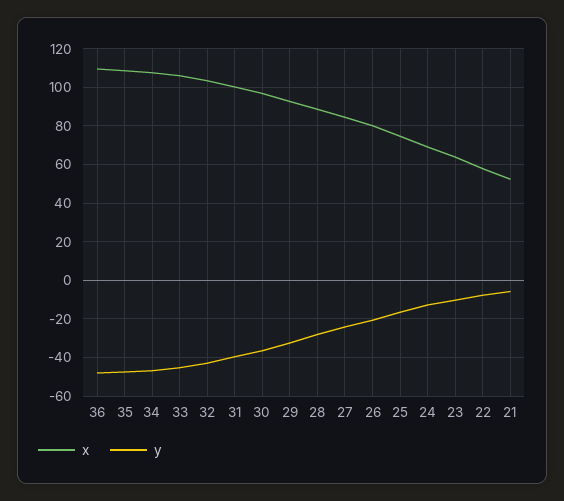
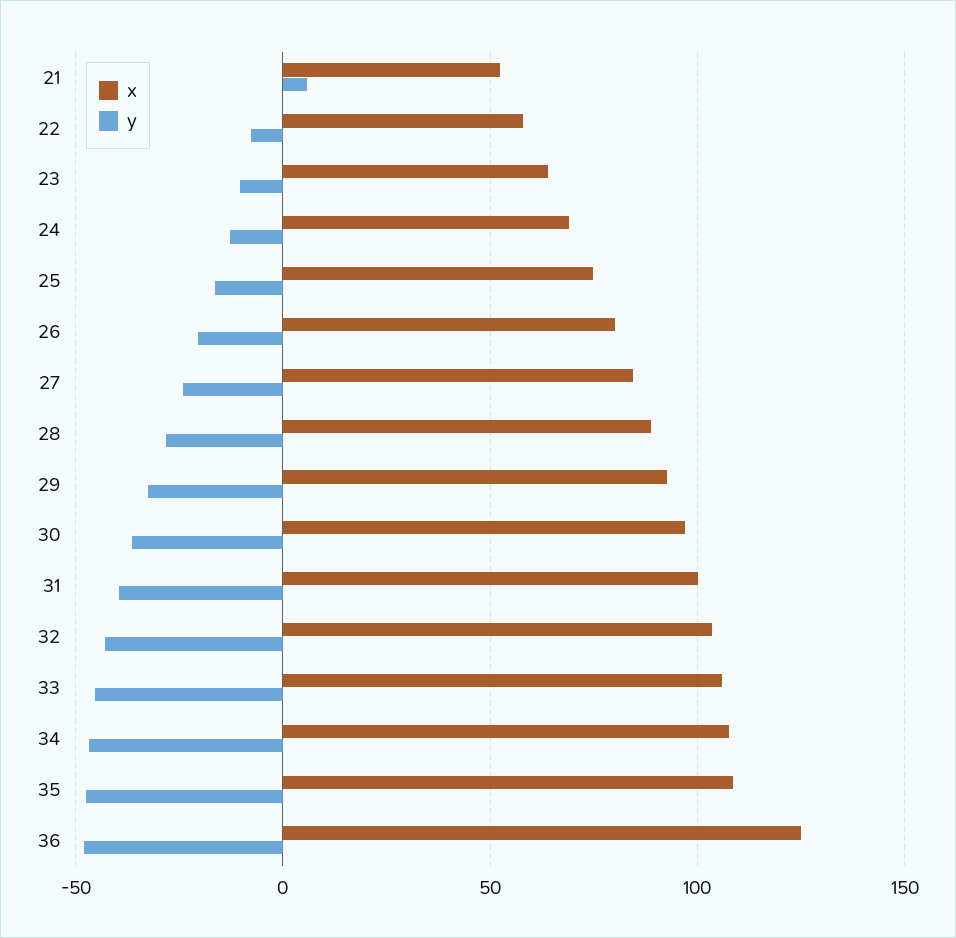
x, 36: 110 -> 125
y, 21: -5 -> 5

